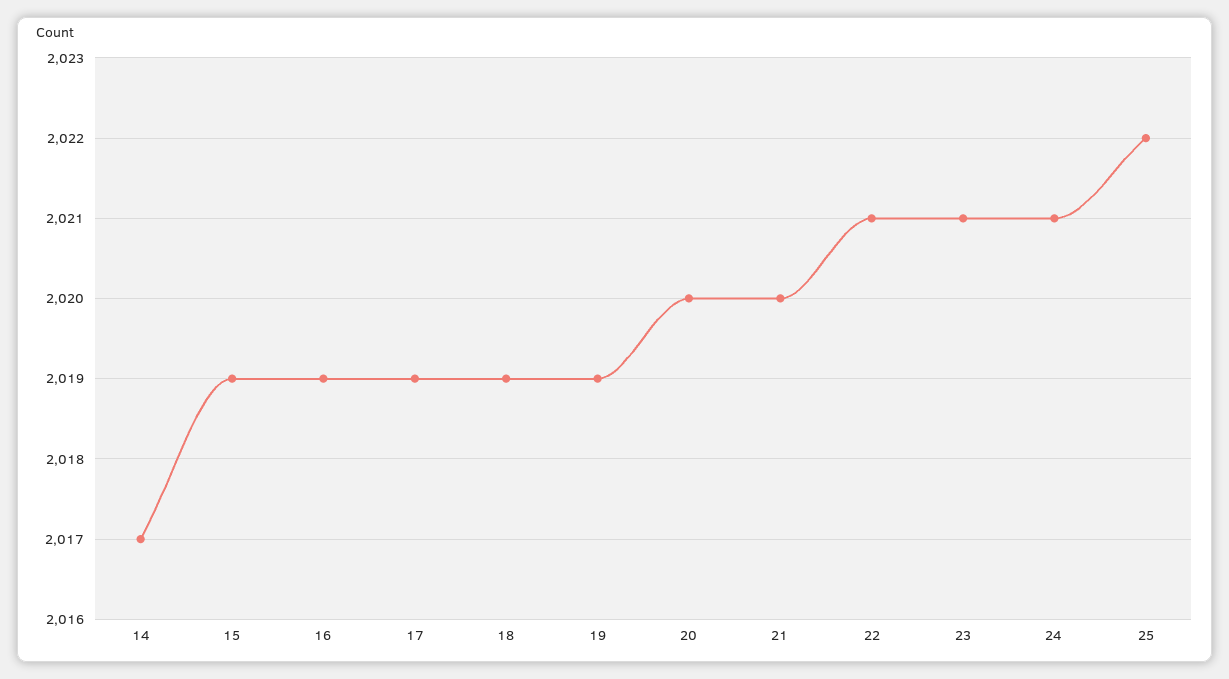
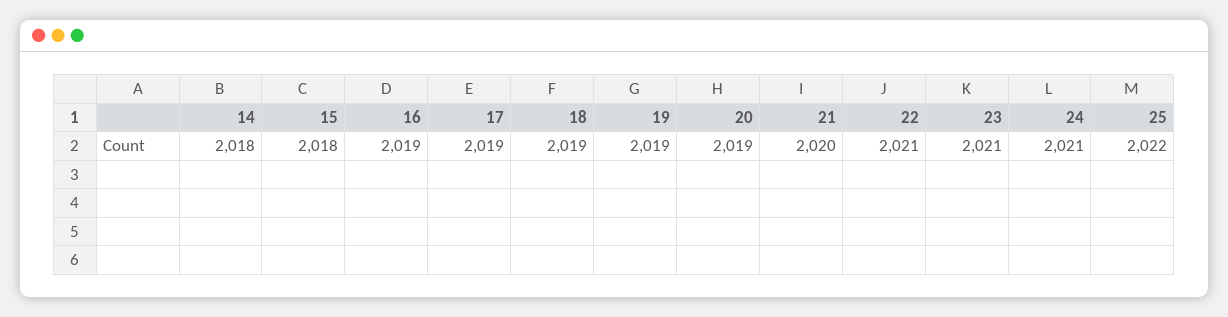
14: 2017 -> 2018
15: 2019 -> 2018
20: 2020 -> 2019

